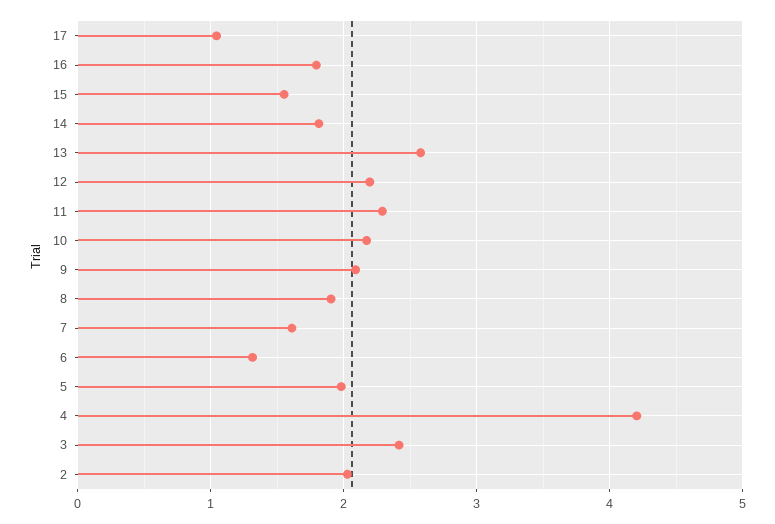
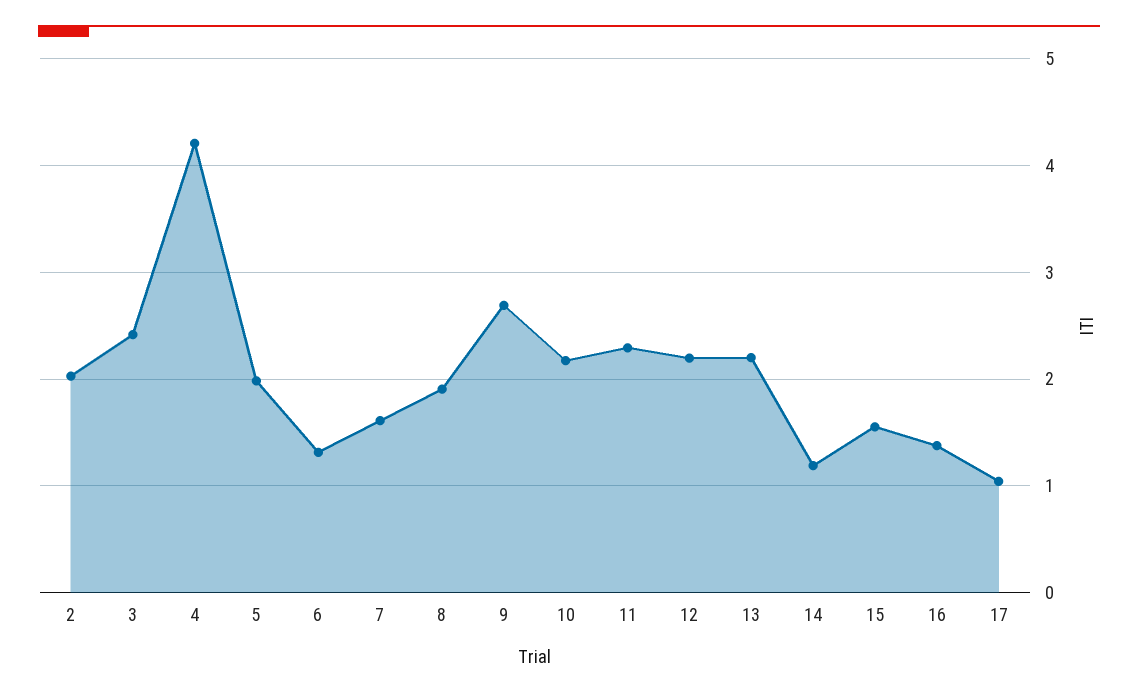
16: 1.8 -> 1.4
14: 1.8 -> 1.2
13: 2.6 -> 2.2
9: 2.1 -> 2.7

